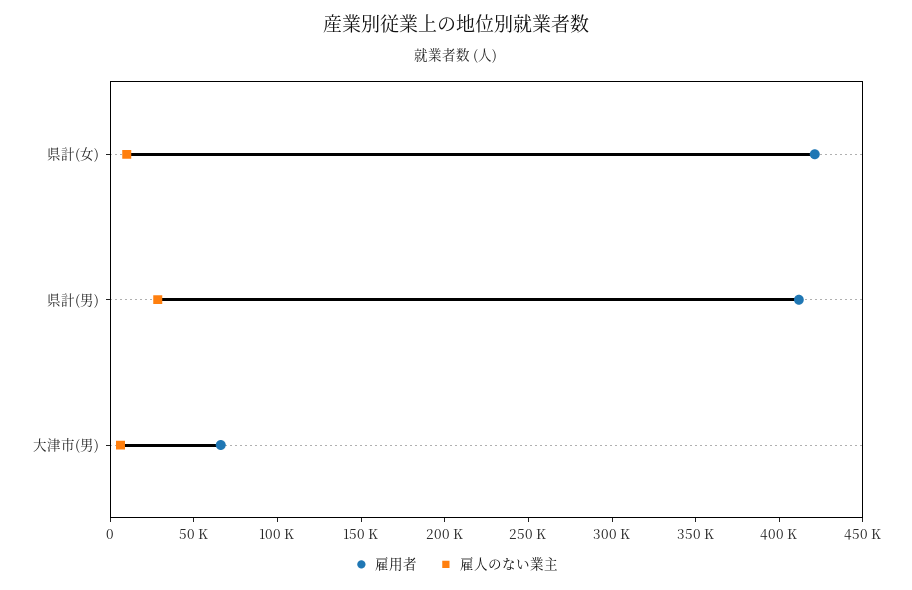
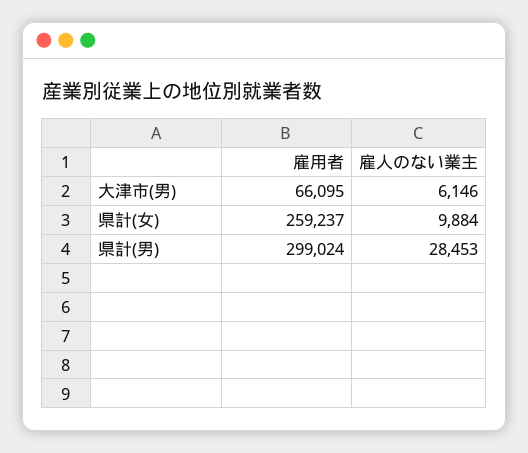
雇用者, 県計(女): 420000 -> 259237
雇用者, 県計(男): 410000 -> 299024

